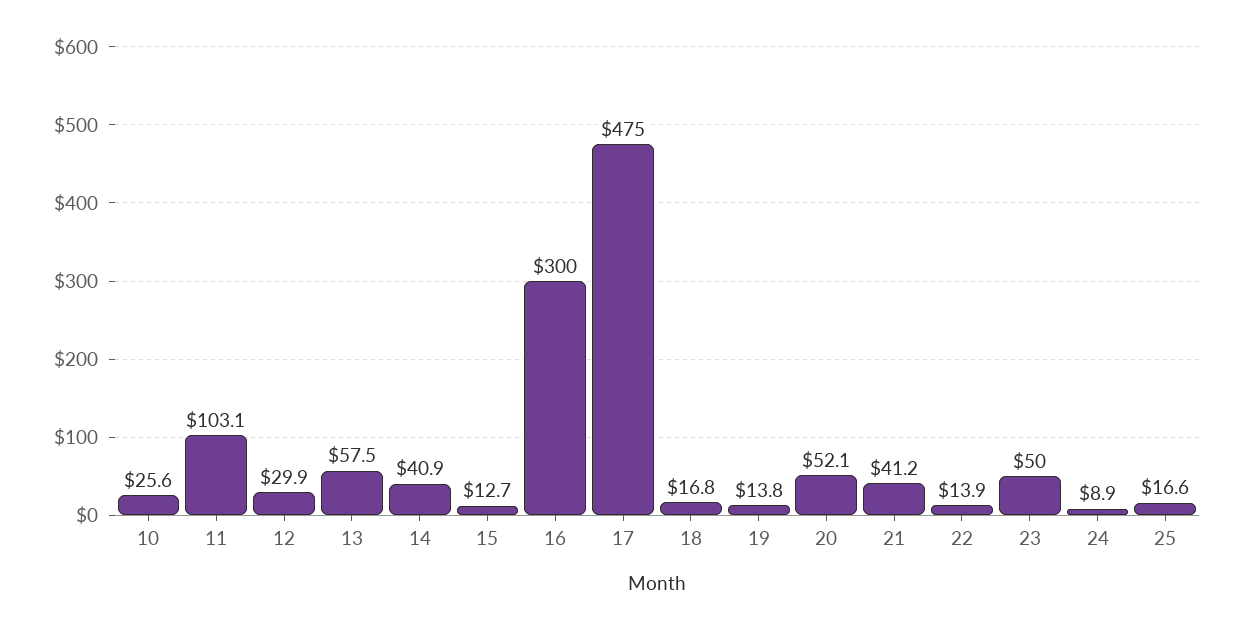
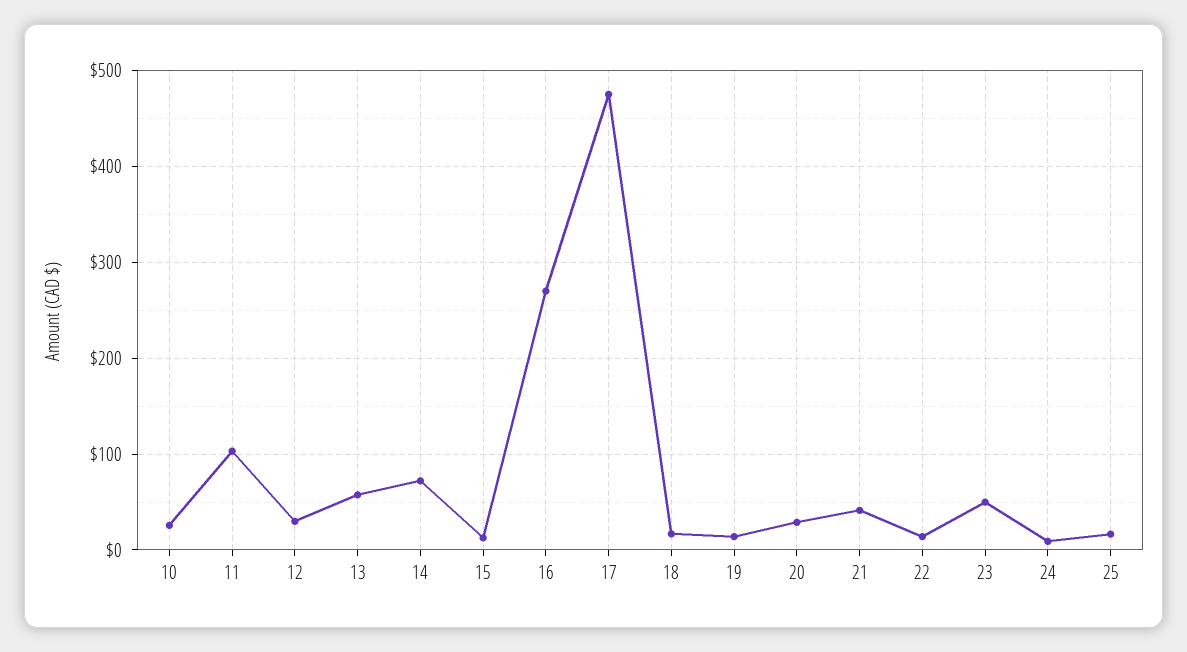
14: 40.9 -> 70
16: 300 -> 270
20: 52.1 -> 30

